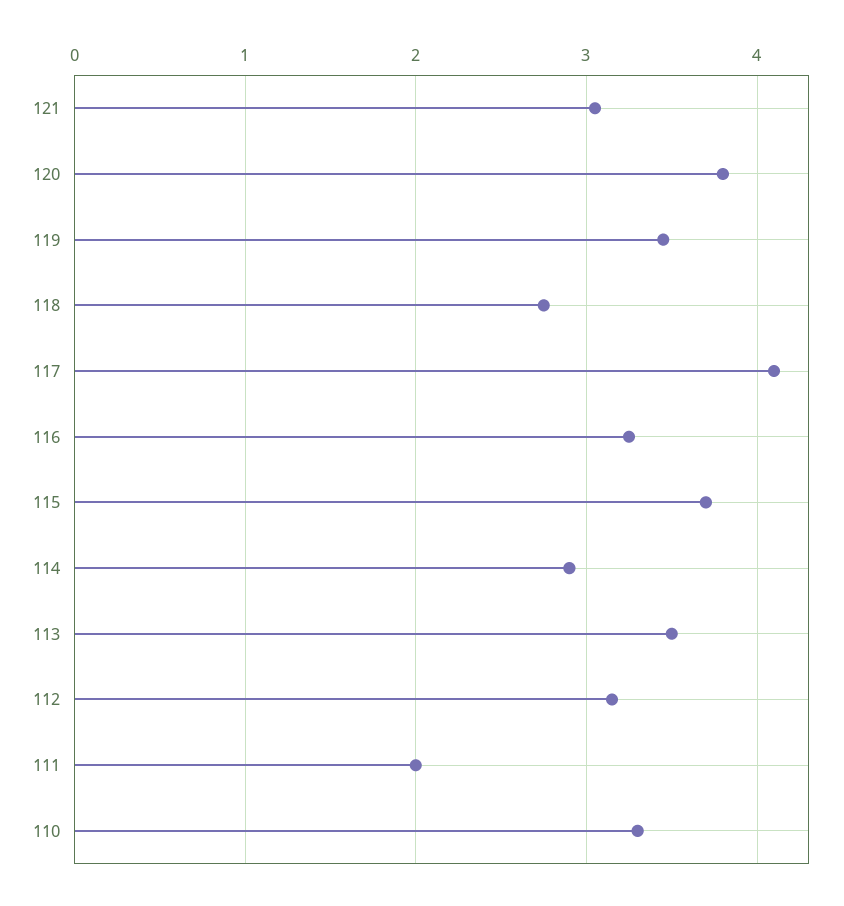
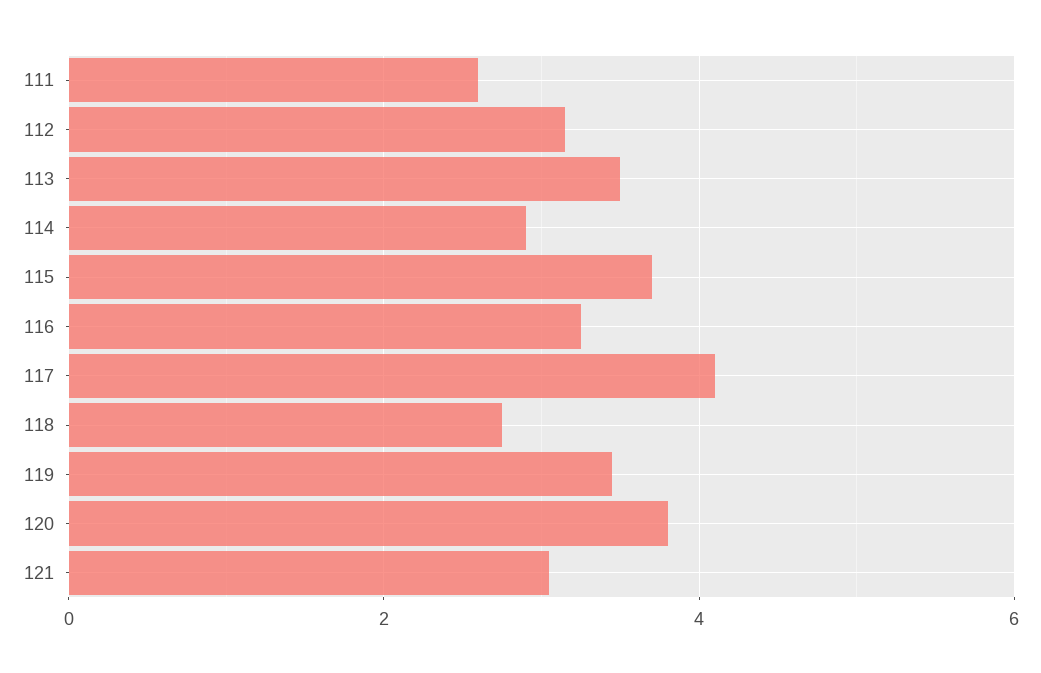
111: 2 -> 2.6
110: 3.3 -> none

